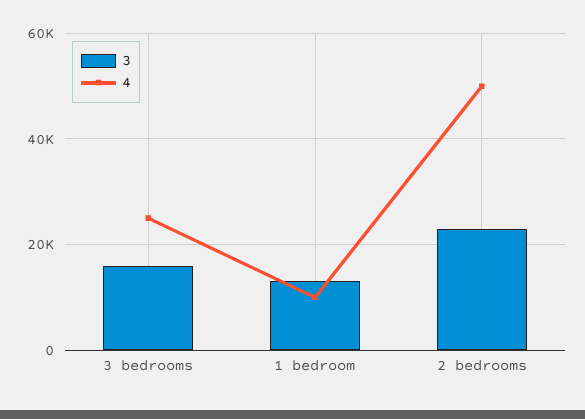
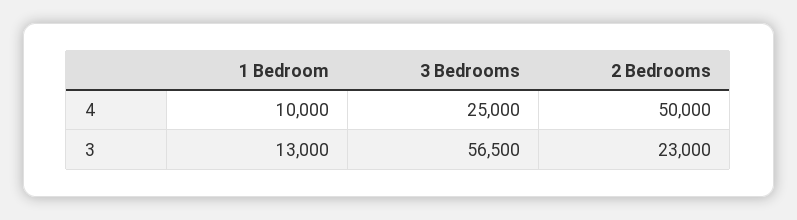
3, 3 bedrooms: 16000 -> 56500

